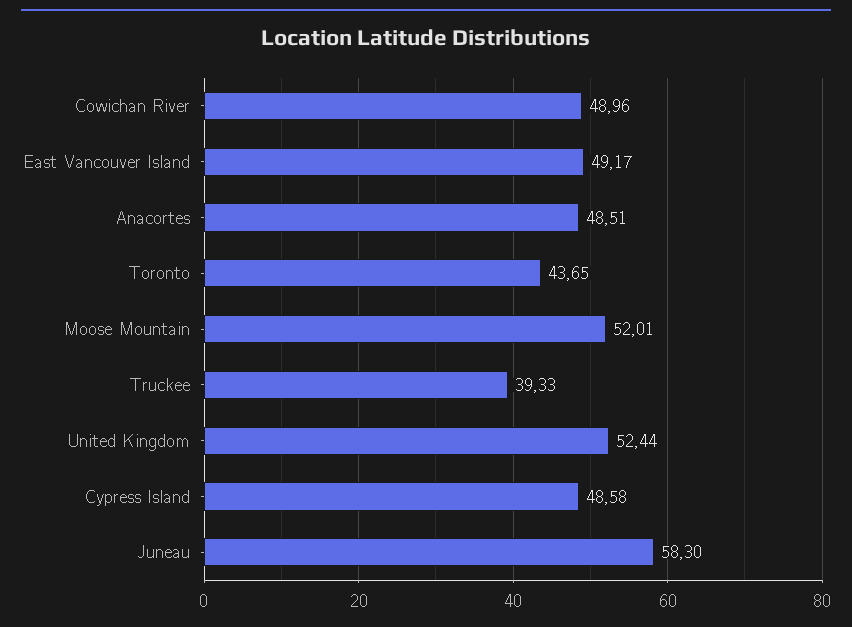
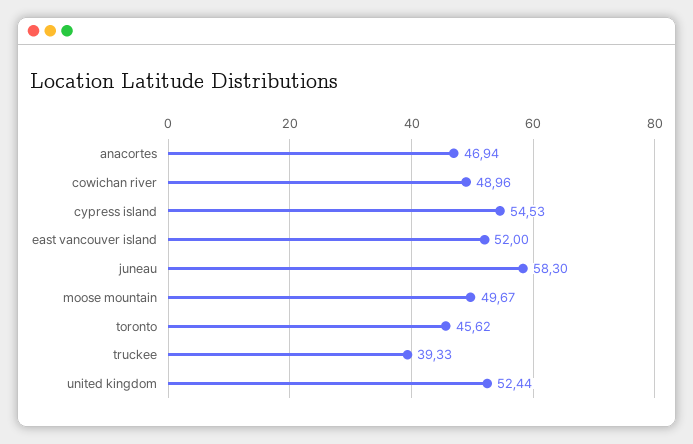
East Vancouver Island: 49.17 -> 52
Anacortes: 48.51 -> 46.94
Toronto: 43.65 -> 45.62
Moose Mountain: 52.01 -> 49.67
Cypress Island: 48.58 -> 54.53

